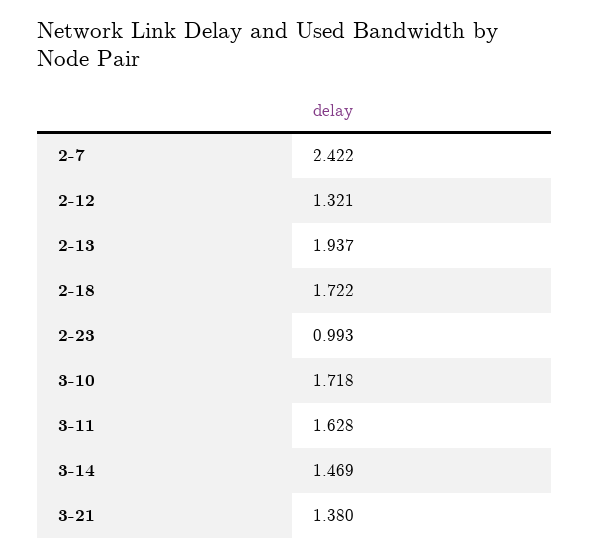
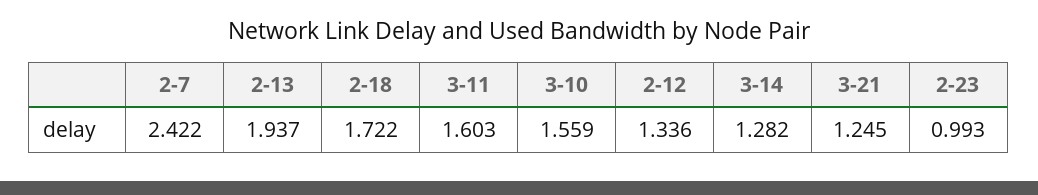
2-12: 1.321 -> 1.336
3-10: 1.718 -> 1.559
3-11: 1.628 -> 1.603
3-14: 1.469 -> 1.282
3-21: 1.38 -> 1.245

